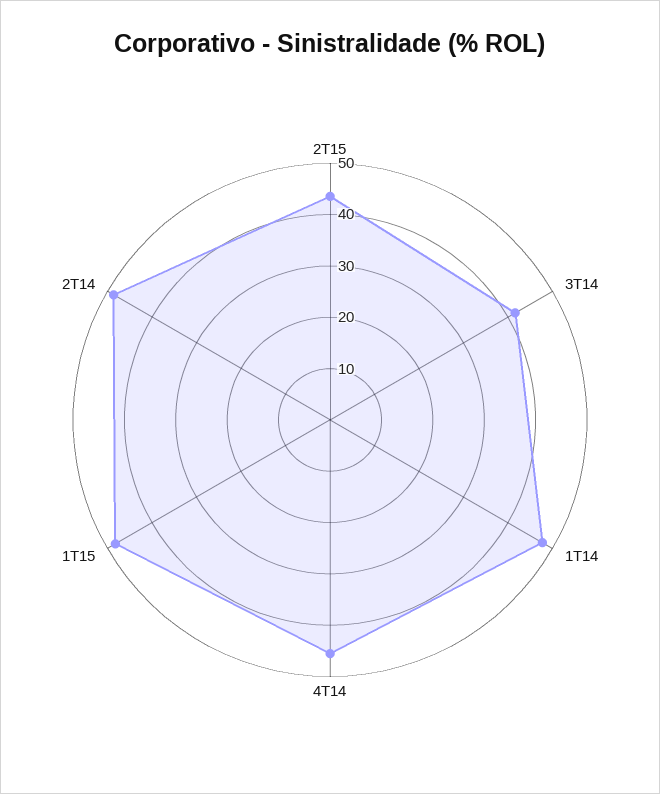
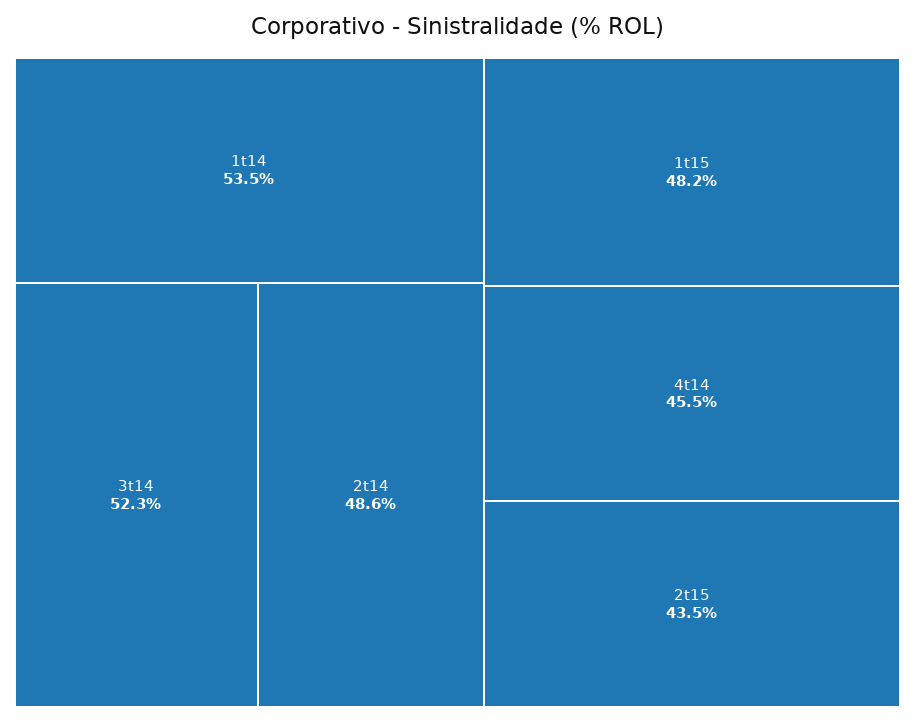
3T14: 42 -> 52.3
1T14: 48 -> 53.5

